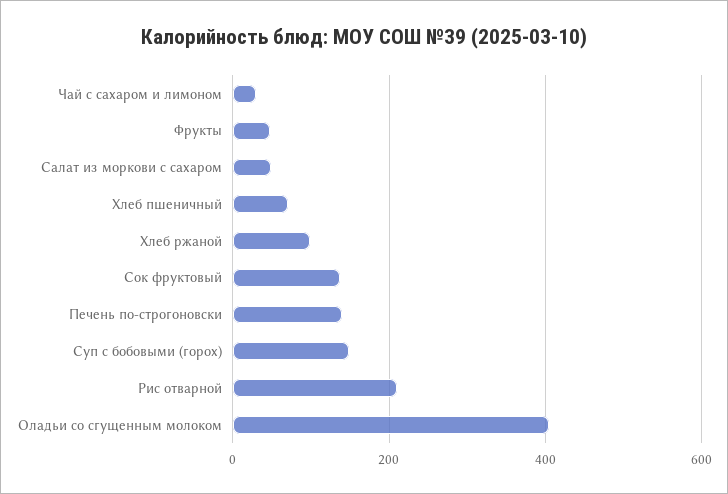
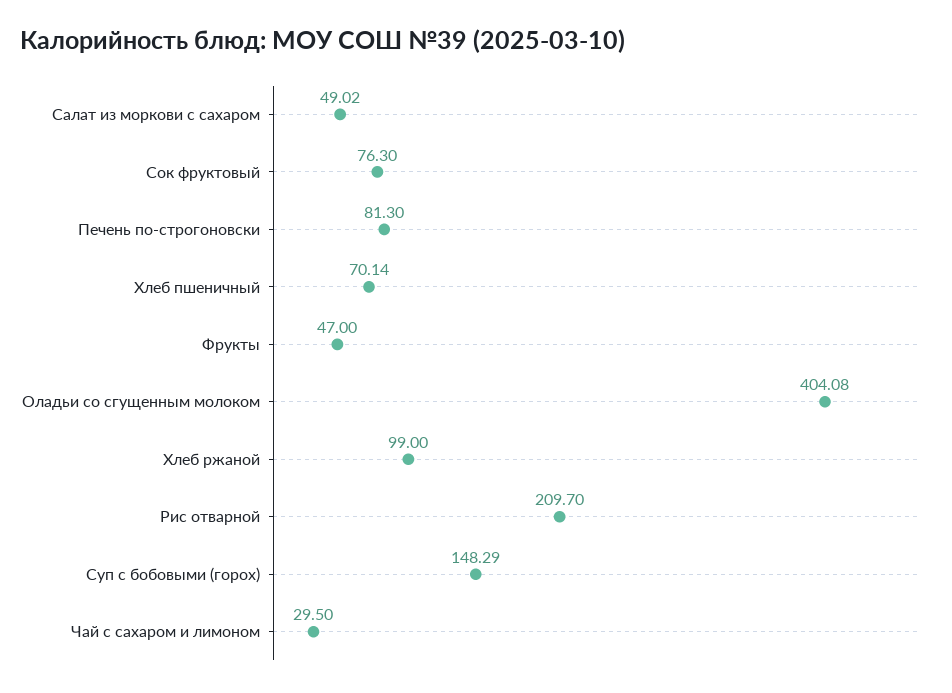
Сок фруктовый: 140 -> 76.3
Печень по-строгоновски: 140 -> 81.3

